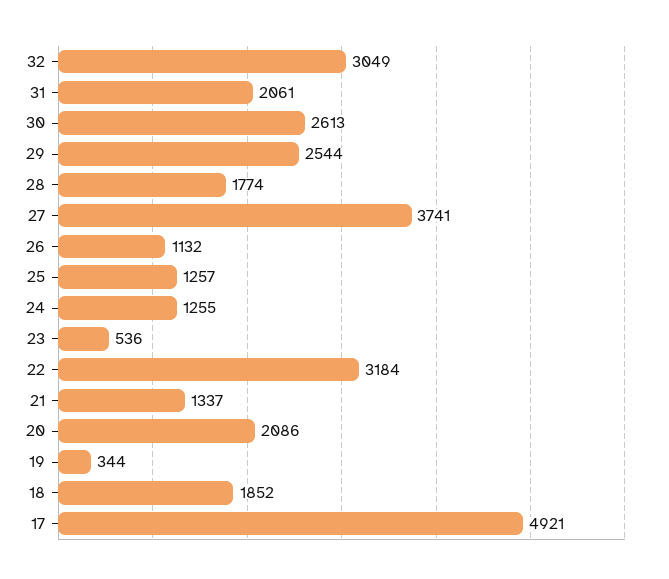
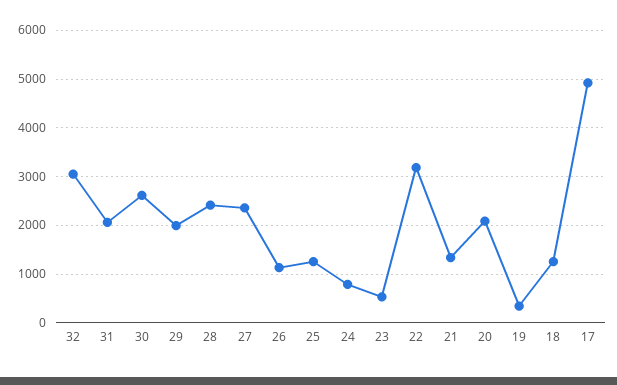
29: 2544 -> 2000
28: 1774 -> 2400
27: 3741 -> 2400
24: 1255 -> 800
18: 1852 -> 1200

